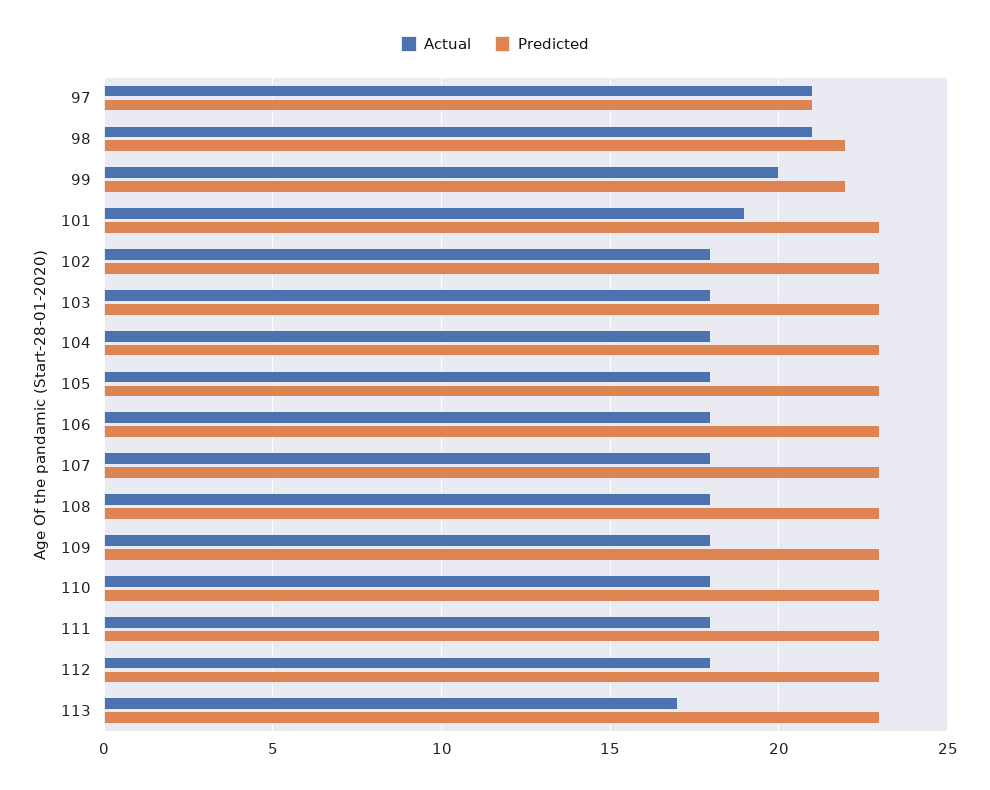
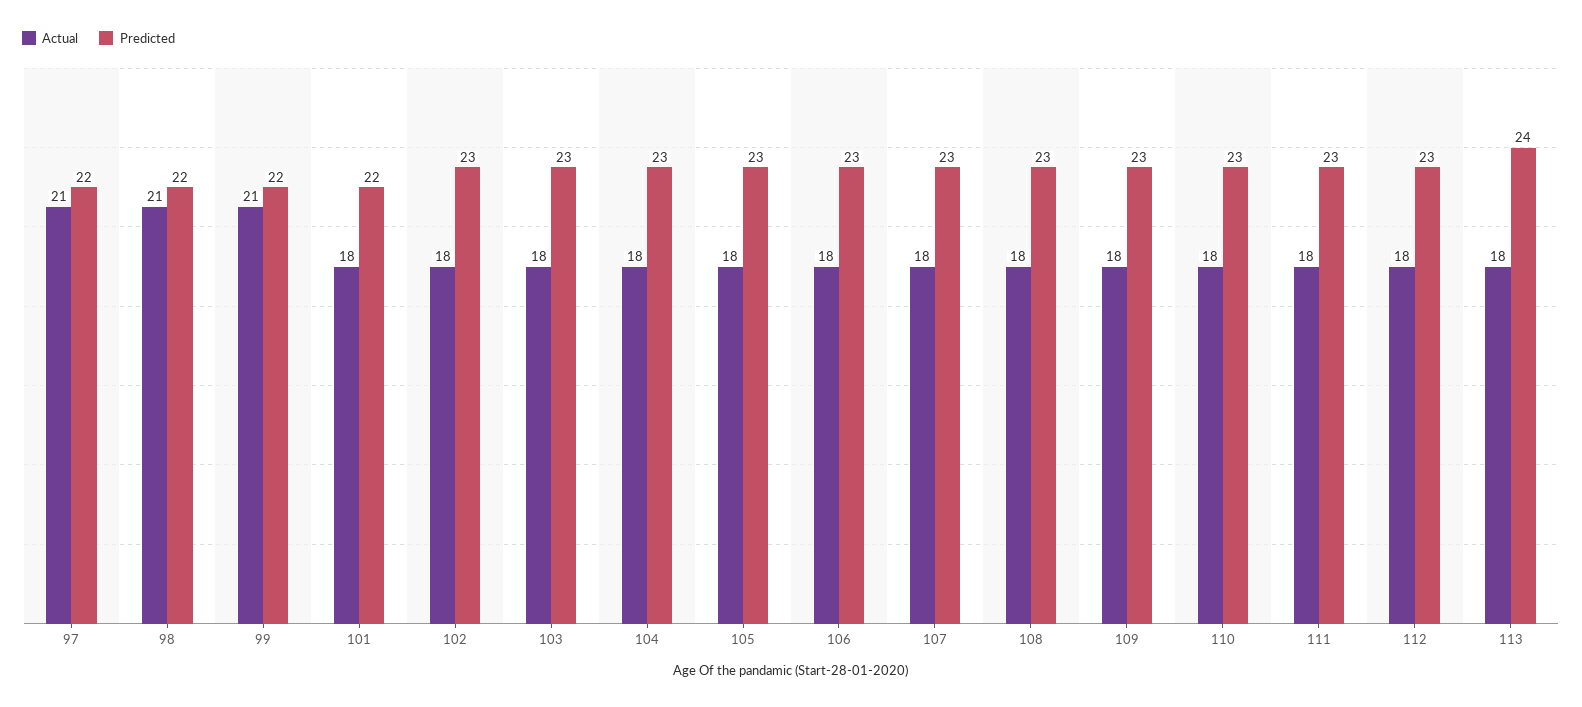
Predicted, 97: 21 -> 22
Actual, 99: 20 -> 21
Actual, 101: 19 -> 18
Predicted, 101: 23 -> 22
Actual, 113: 17 -> 18
Predicted, 113: 23 -> 24

